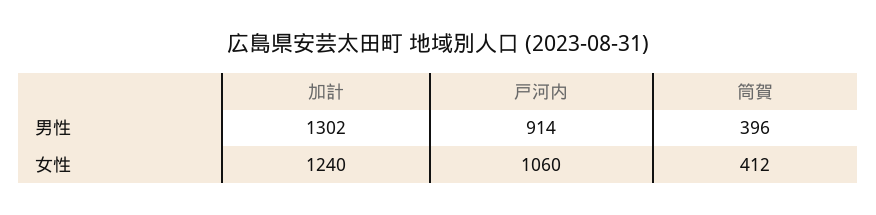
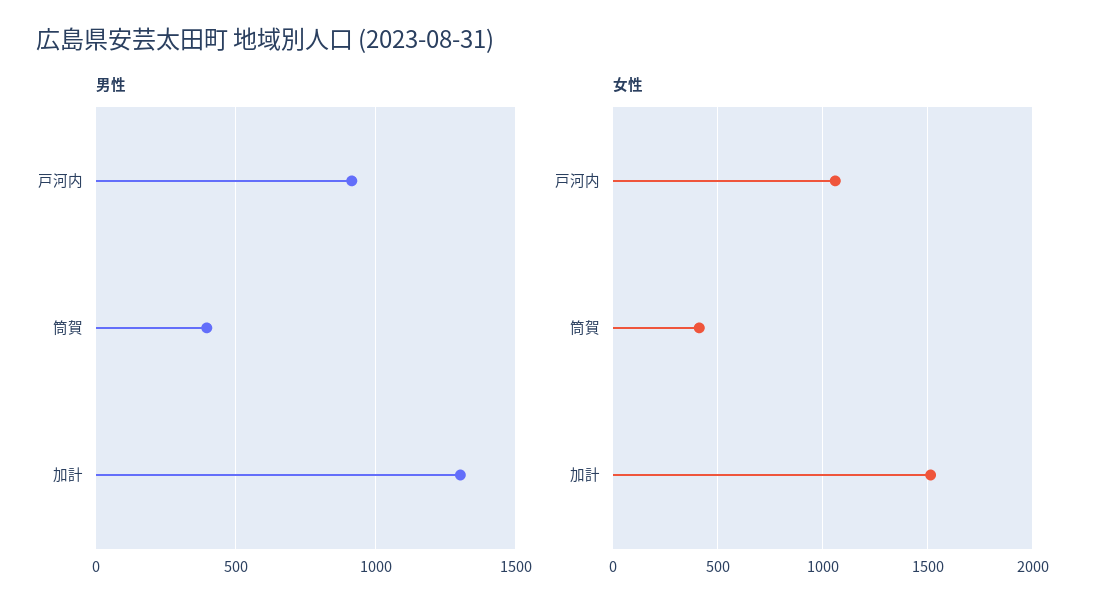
女性, 加計: 1240 -> 1500

